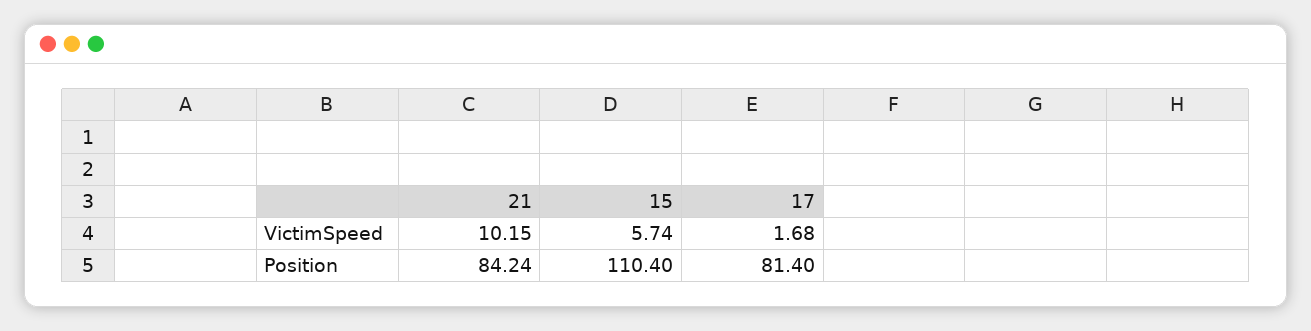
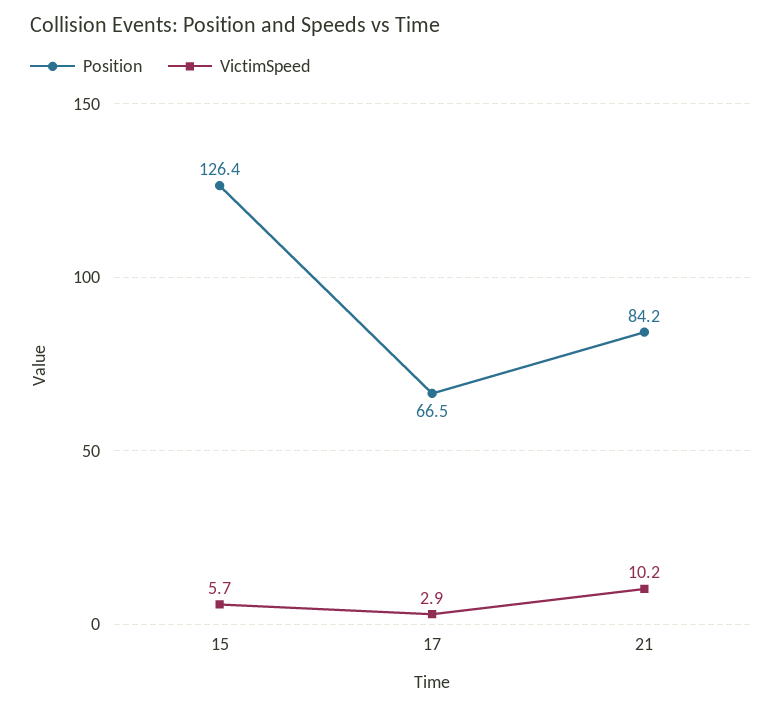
VictimSpeed, 17: 1.68 -> 2.9
Position, 15: 110.4 -> 126.4
Position, 17: 81.4 -> 66.5

